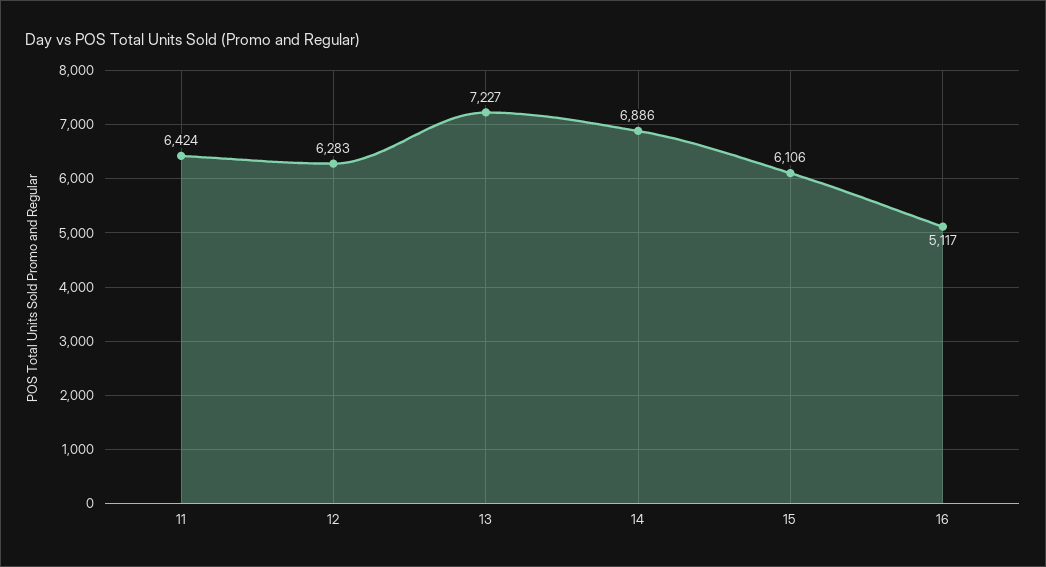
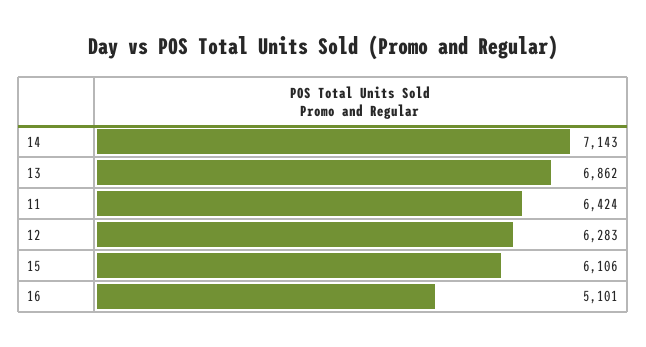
13: 7227 -> 6862
14: 6886 -> 7143
16: 5117 -> 5101

